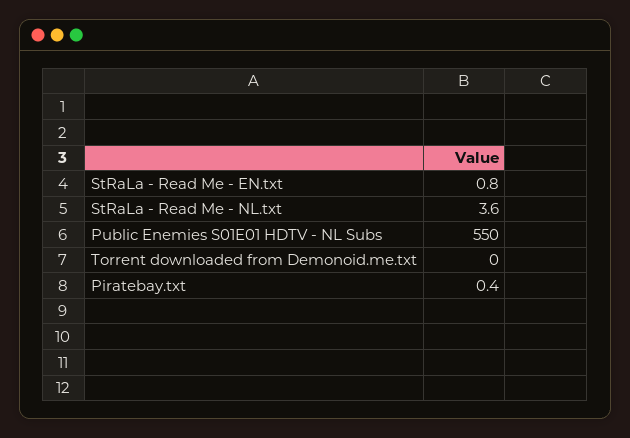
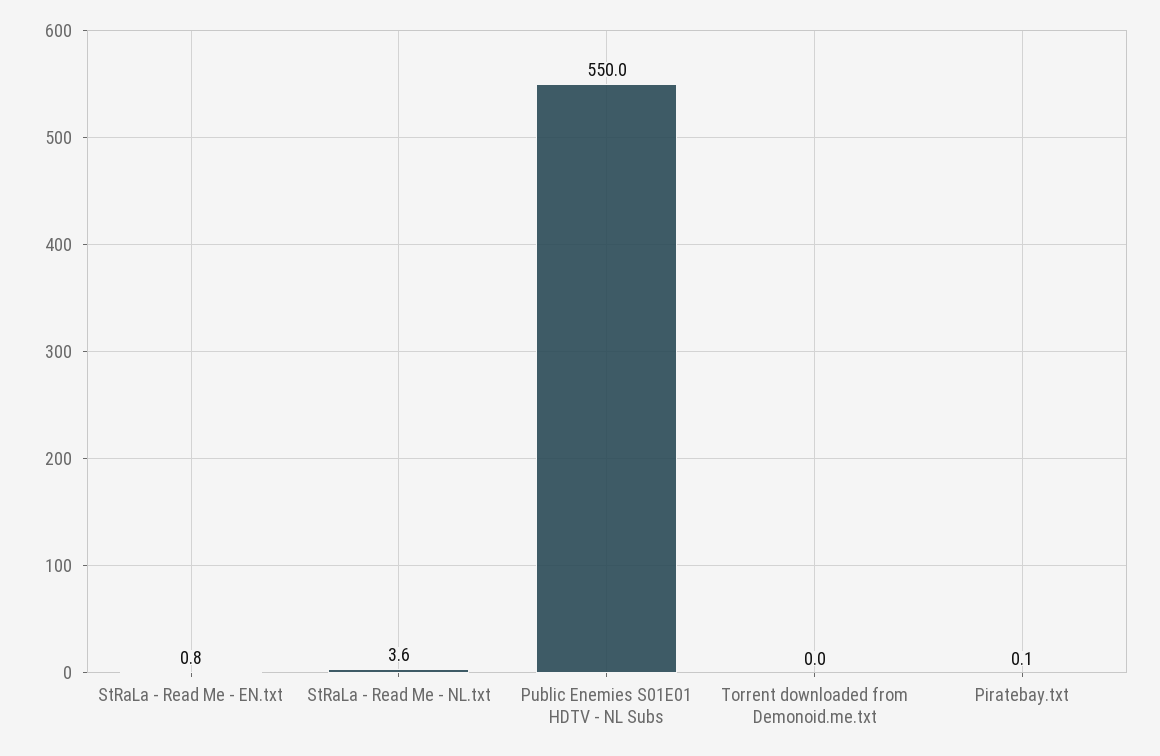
Piratebay.txt: 0.4 -> 0.1

